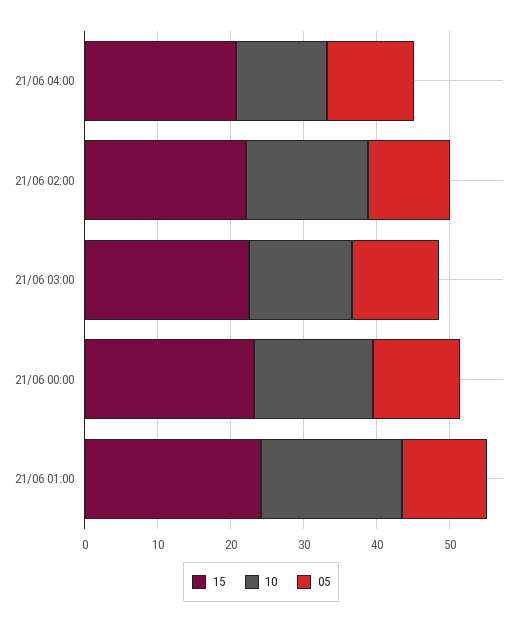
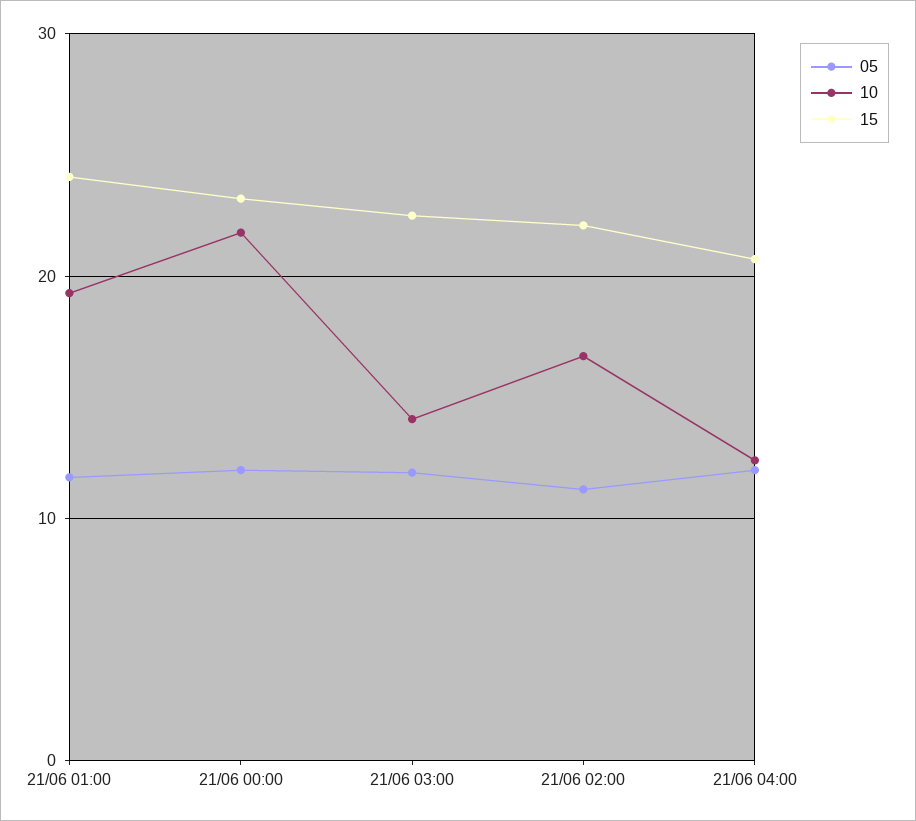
10, 21/06 00:00: 16 -> 22

